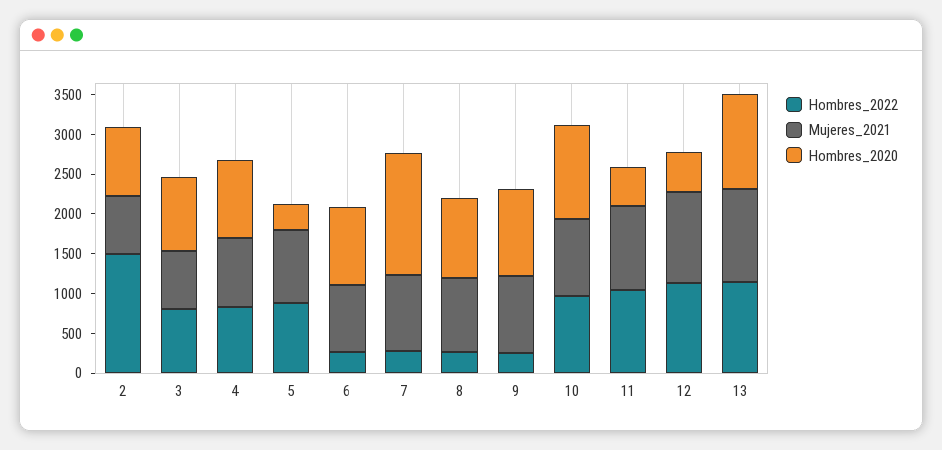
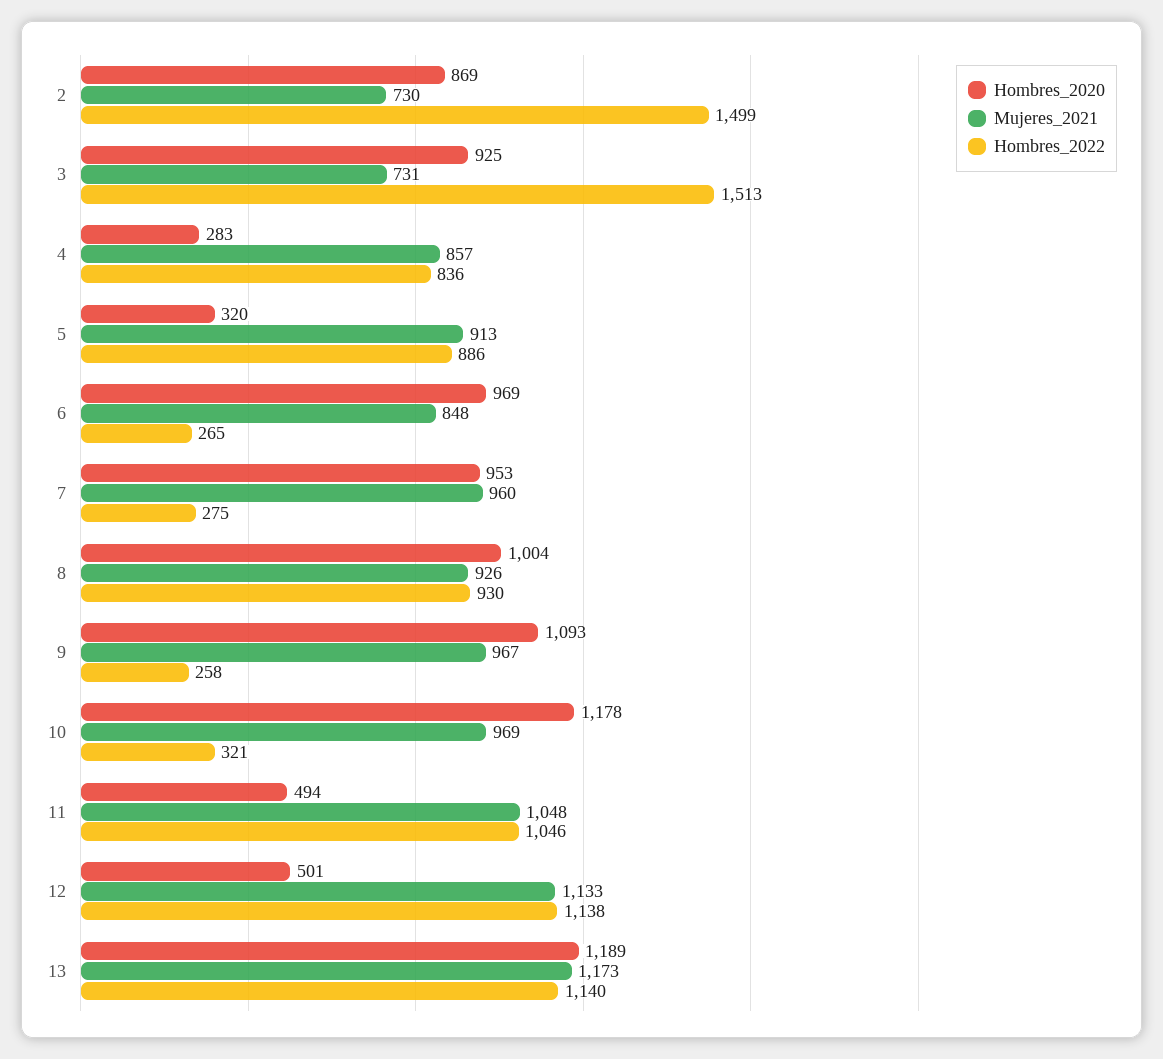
Hombres_2022, 3: 750 -> 1513
Hombres_2020, 4: 1000 -> 283
Hombres_2020, 7: 1500 -> 953
Hombres_2022, 8: 250 -> 930
Hombres_2022, 10: 1000 -> 321

